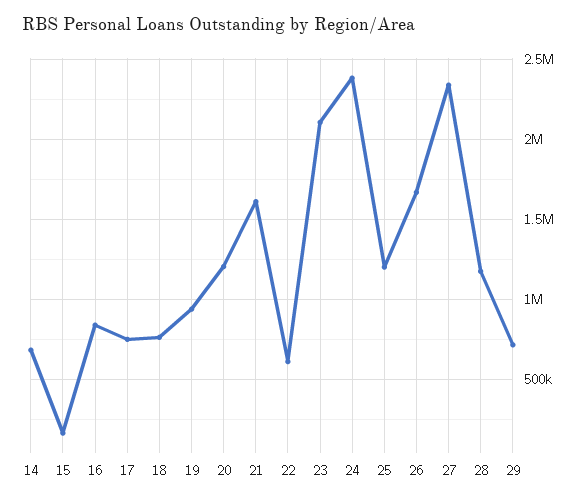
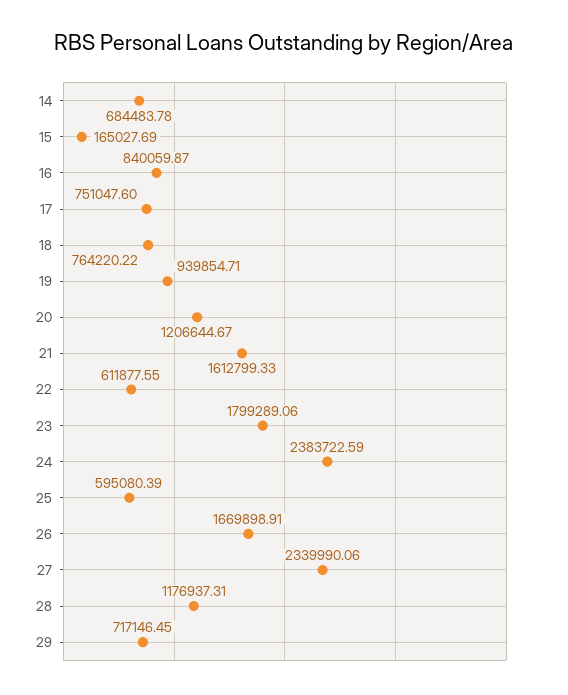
23: 2100000 -> 1799289.06
25: 1200000 -> 595080.39

